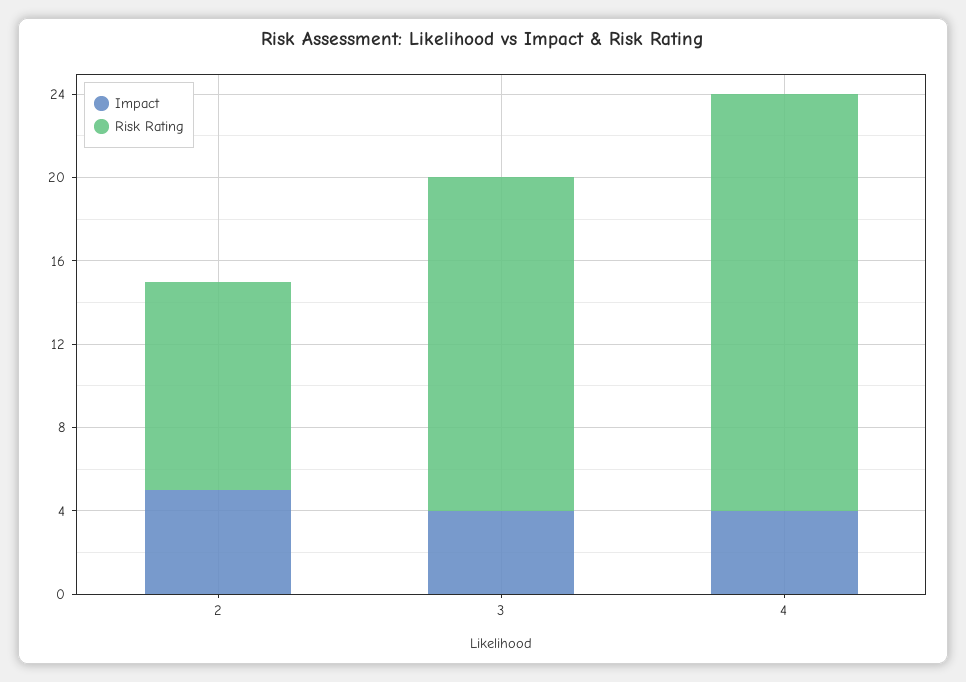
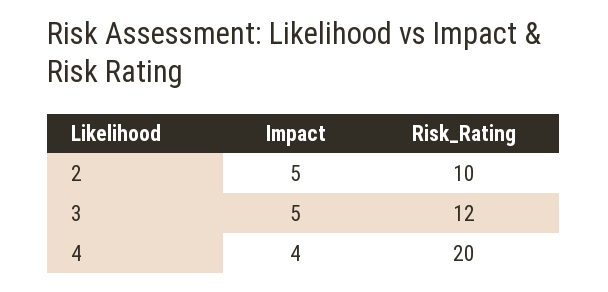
Impact, 3: 4 -> 5
Risk Rating, 3: 16 -> 12

